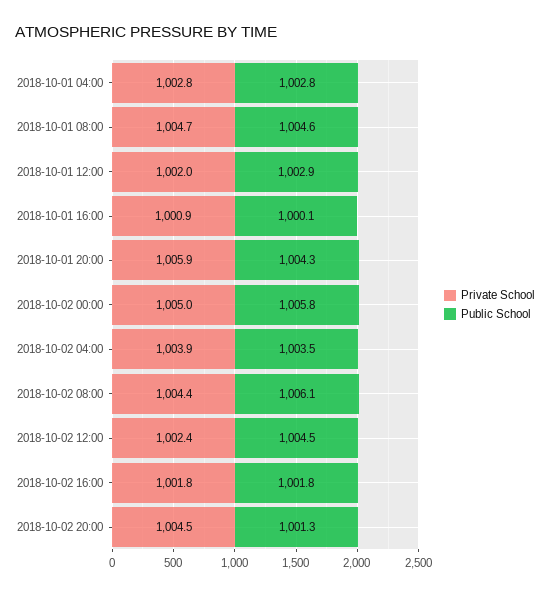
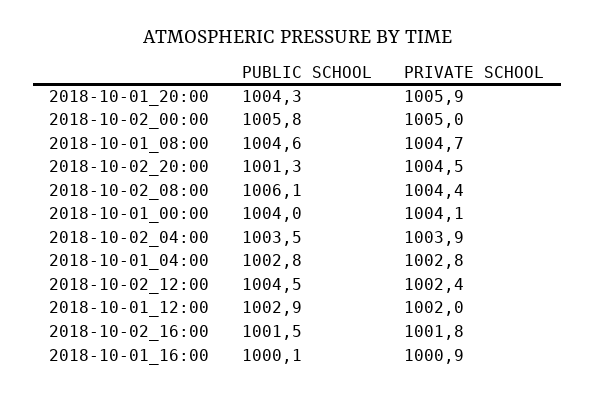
Public School, 2018-10-02 16:00: 1001.8 -> 1001.5
Public School, 2018-10-01_00:00: none -> 1004
Private School, 2018-10-01_00:00: none -> 1004.1

